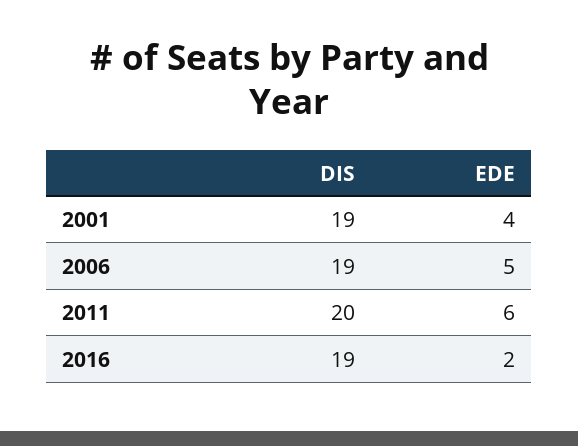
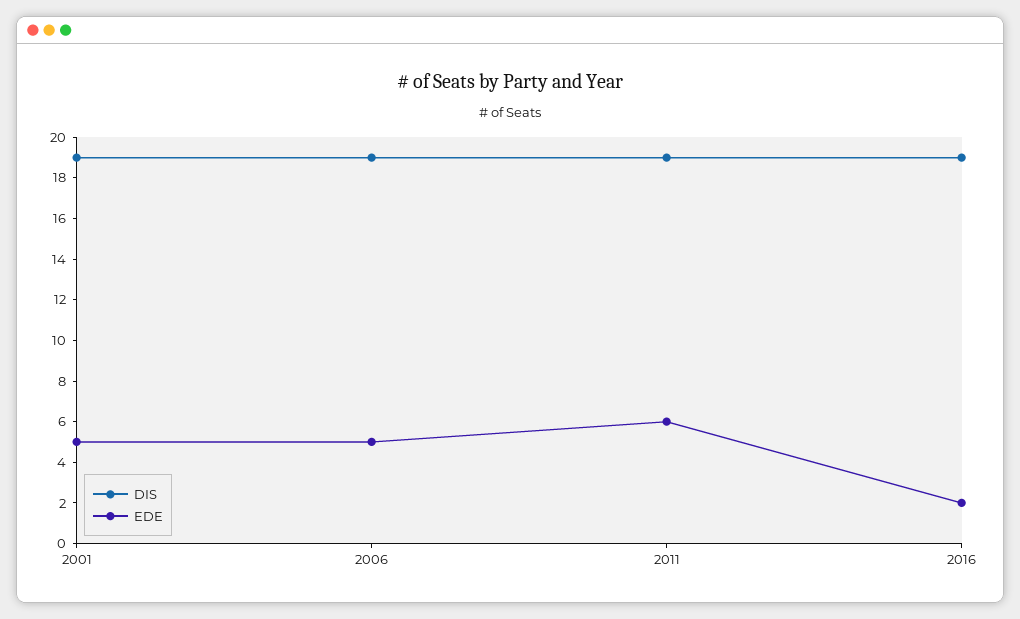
EDE, 2001: 4 -> 5
DIS, 2011: 20 -> 19

